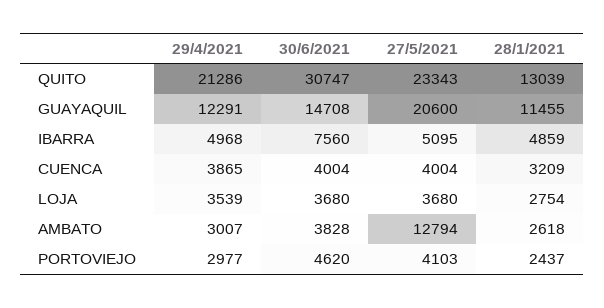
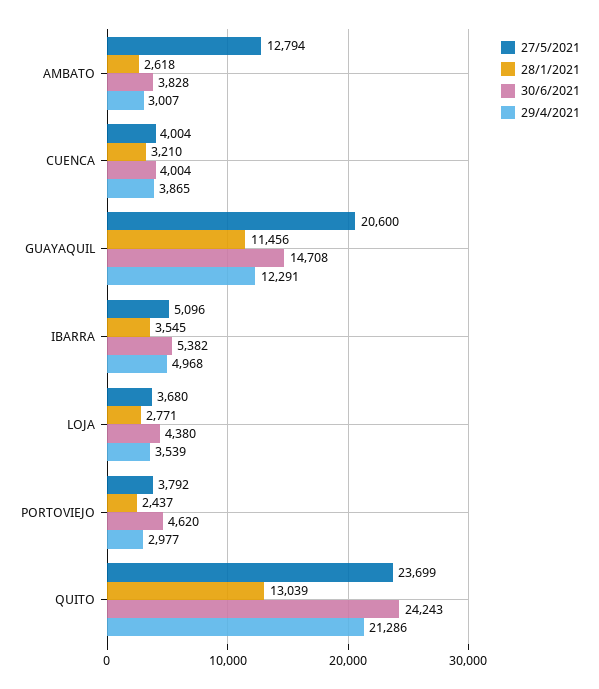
30/6/2021, QUITO: 30747 -> 24243
27/5/2021, QUITO: 23343 -> 23699
28/1/2021, GUAYAQUIL: 11455 -> 11456
30/6/2021, IBARRA: 7560 -> 5382
27/5/2021, IBARRA: 5095 -> 5096
28/1/2021, IBARRA: 4859 -> 3545
28/1/2021, CUENCA: 3209 -> 3210
30/6/2021, LOJA: 3680 -> 4380
28/1/2021, LOJA: 2754 -> 2771
27/5/2021, PORTOVIEJO: 4103 -> 3792

